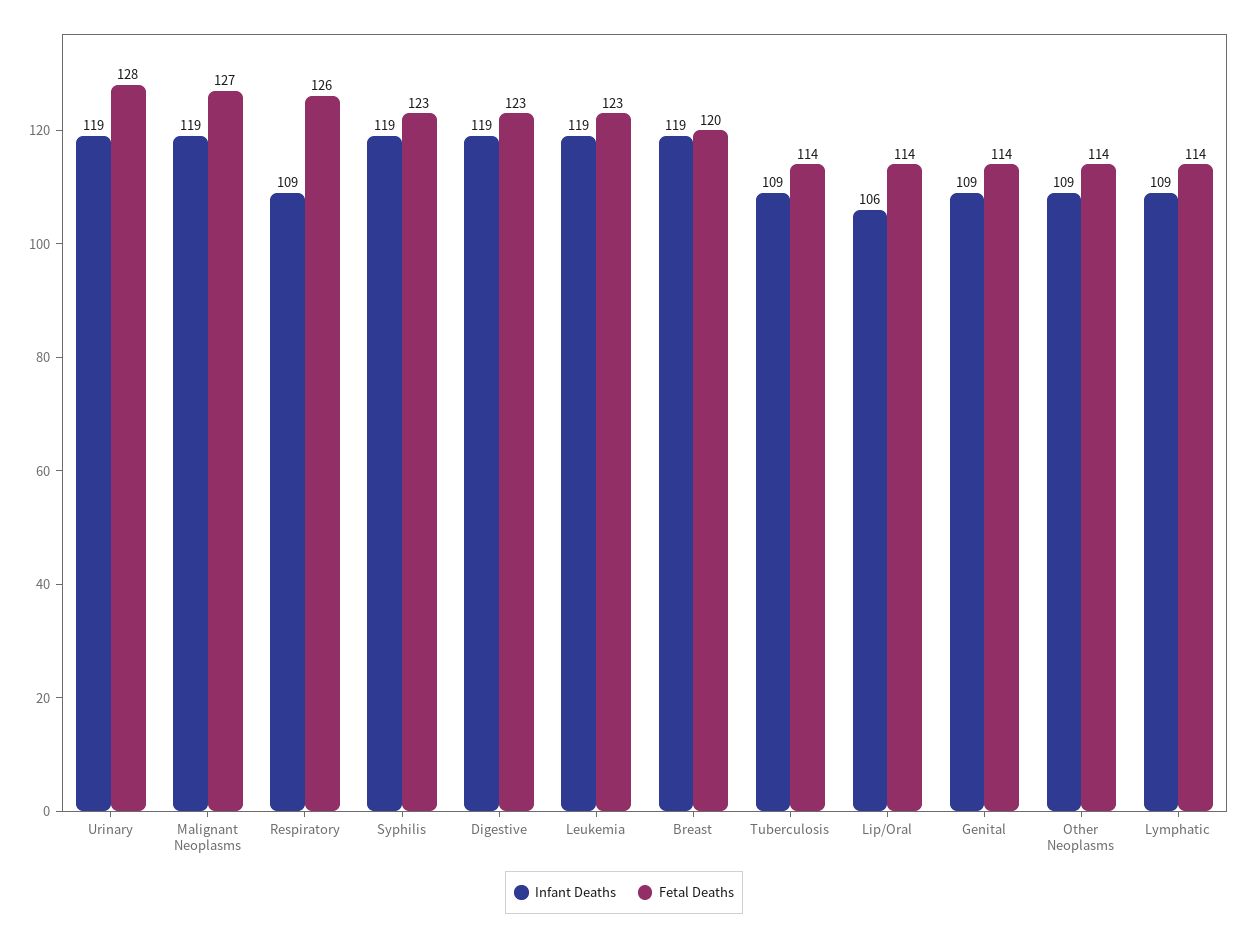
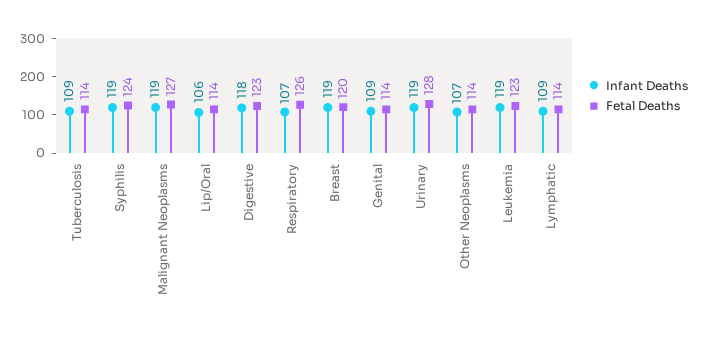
Infant Deaths, Respiratory: 109 -> 107
Fetal Deaths, Syphilis: 123 -> 124
Infant Deaths, Digestive: 119 -> 118
Infant Deaths, Other Neoplasms: 109 -> 107

